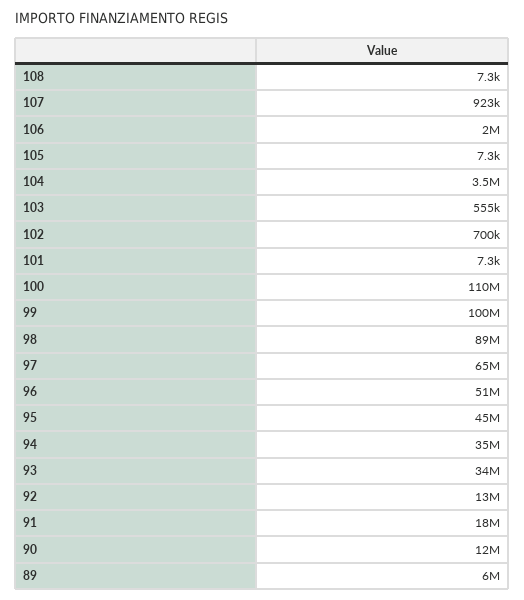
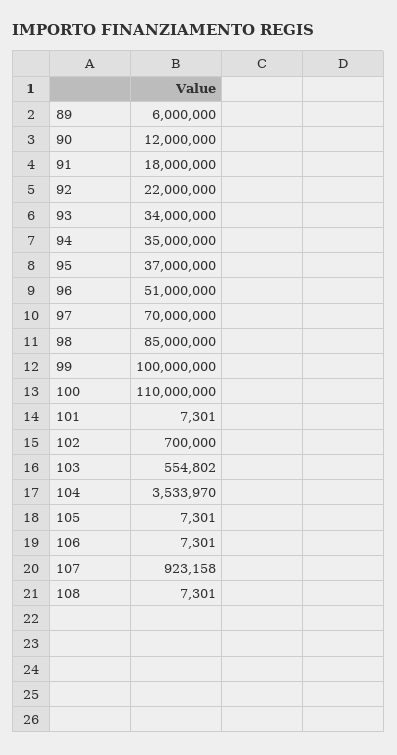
106: 2000000 -> 7301
98: 89000000 -> 85000000
97: 65000000 -> 70000000
95: 45000000 -> 37000000
92: 13000000 -> 22000000

